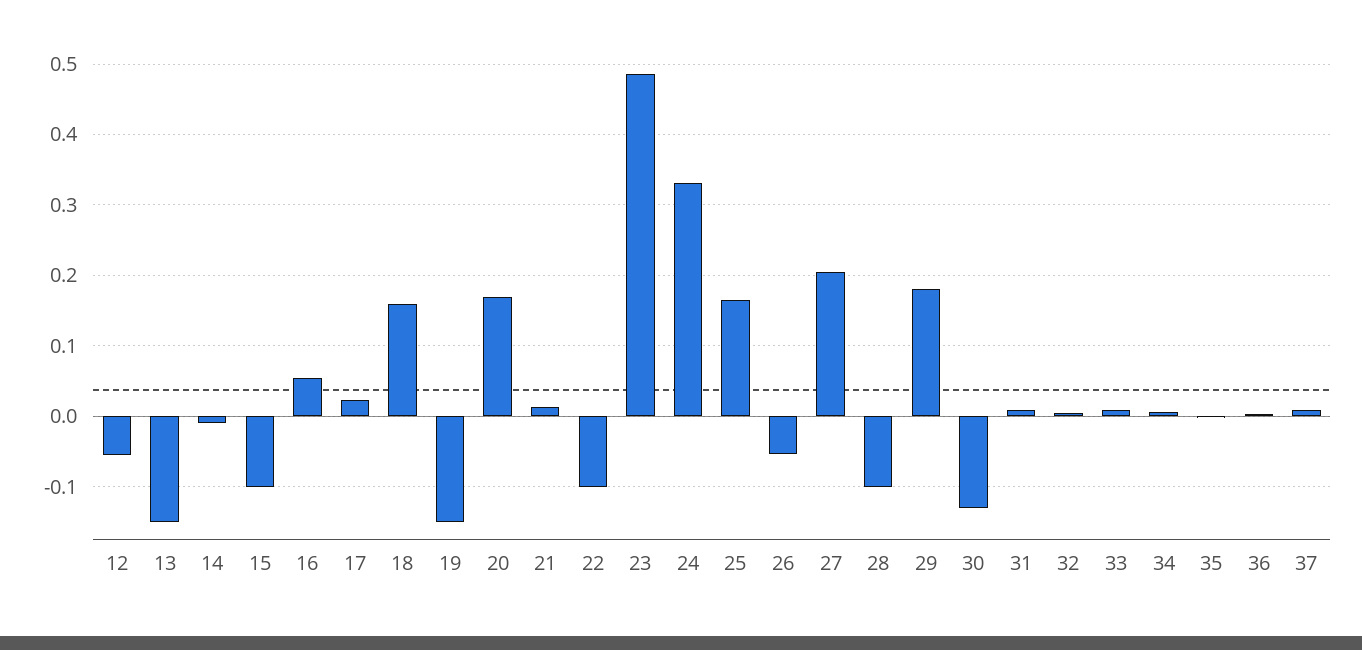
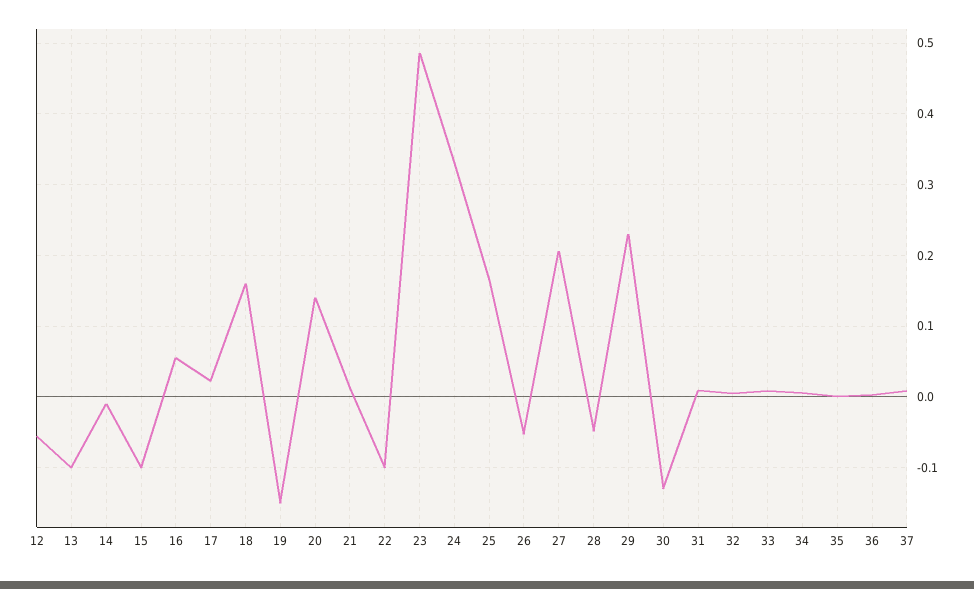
13: -0.15 -> -0.1
20: 0.17 -> 0.14
28: -0.1 -> -0.05
29: 0.18 -> 0.23

